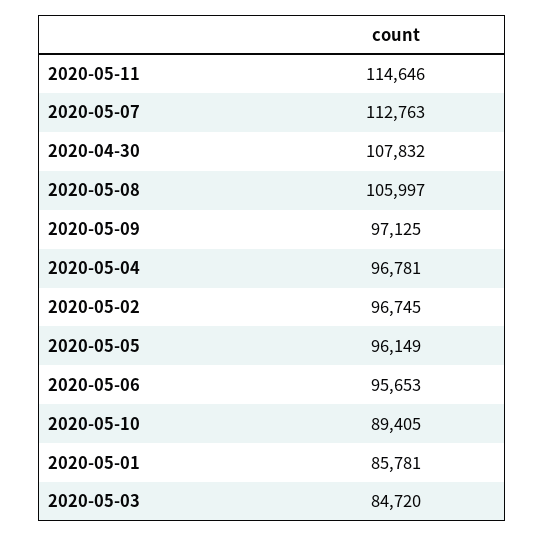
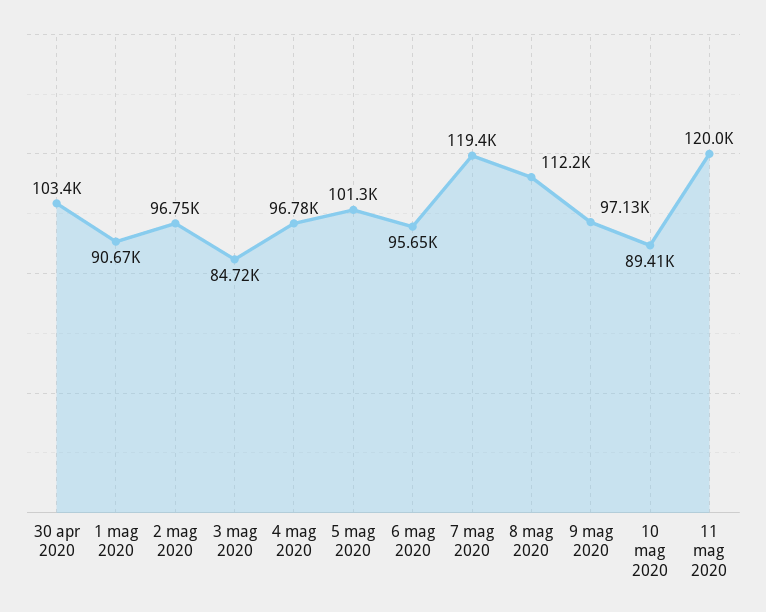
2020-05-11: 114646 -> 120000
2020-05-07: 112763 -> 119400
2020-04-30: 107832 -> 103400
2020-05-08: 105997 -> 112200
2020-05-05: 96149 -> 101300
2020-05-01: 85781 -> 90670

